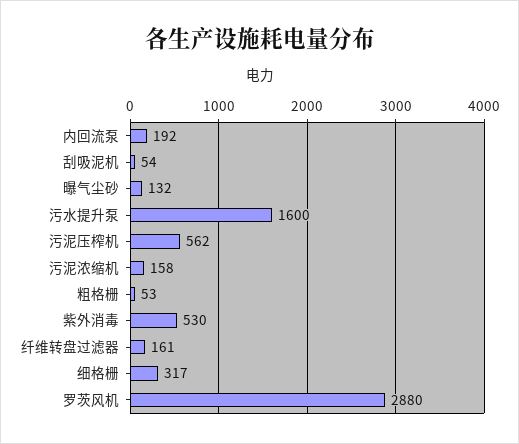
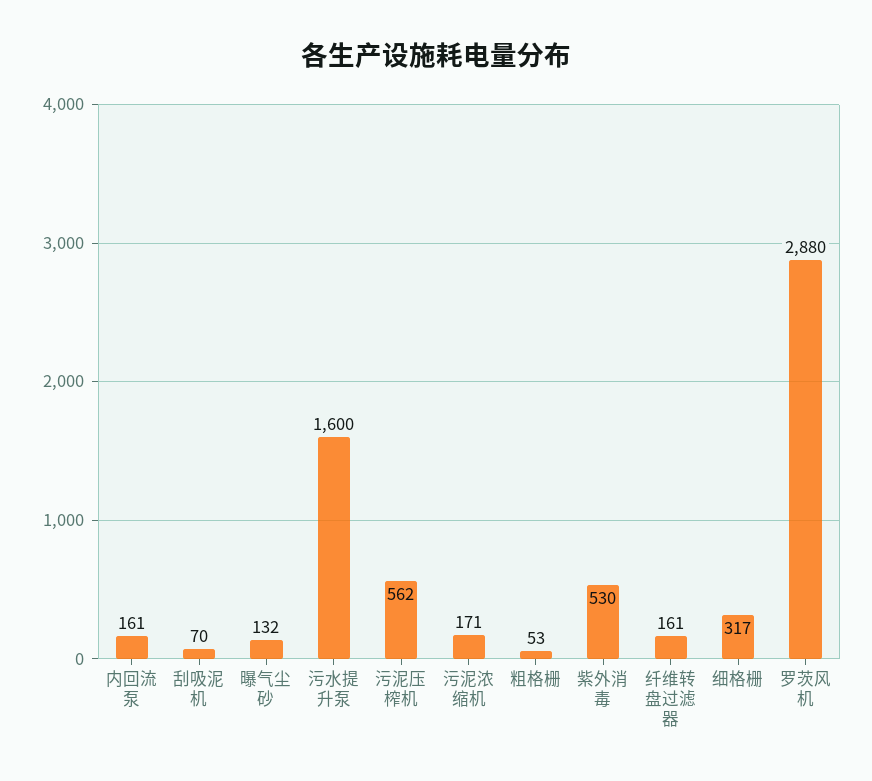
内回流泵: 192 -> 161
刮吸泥机: 54 -> 70
污泥浓缩机: 158 -> 171

